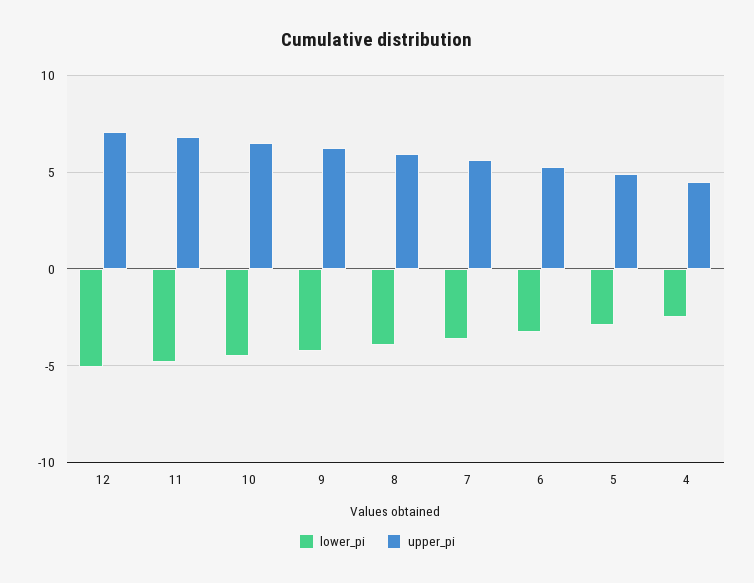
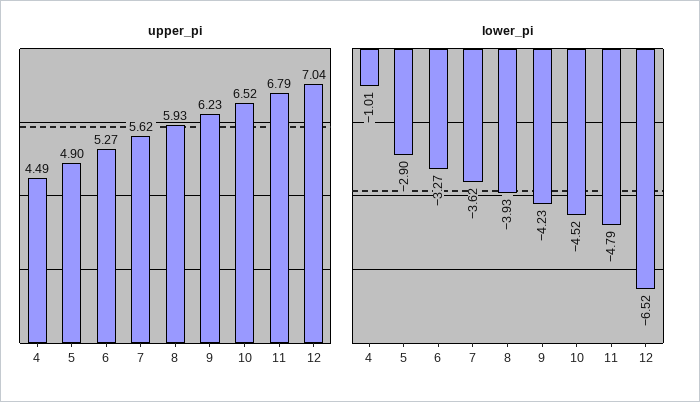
lower_pi, 12: -5 -> -6.52
lower_pi, 4: -2.5 -> -1.01

